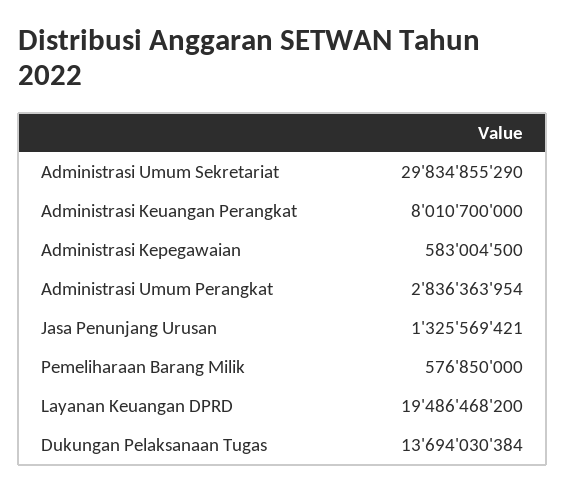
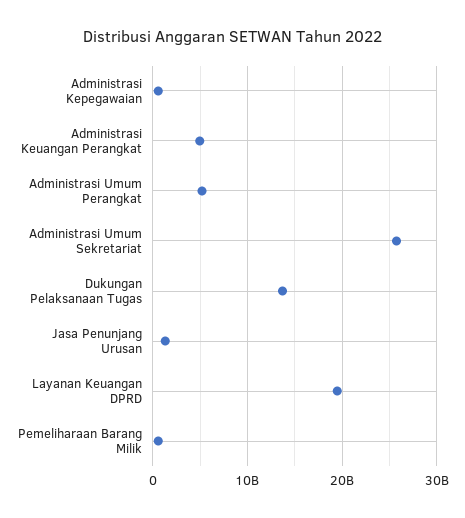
Administrasi Umum Sekretariat: 29834855290 -> 26000000000
Administrasi Keuangan Perangkat: 8010700000 -> 5000000000
Administrasi Umum Perangkat: 2836363954 -> 5000000000

